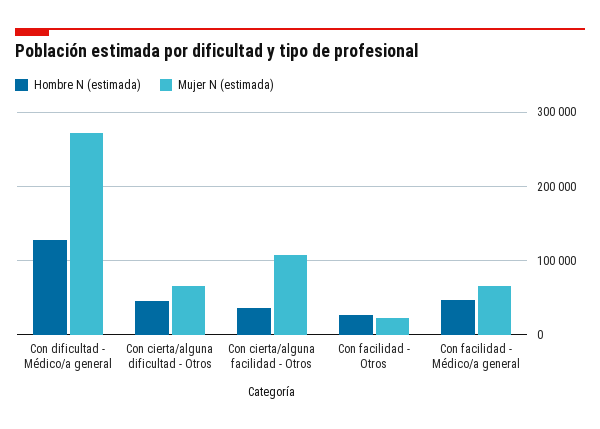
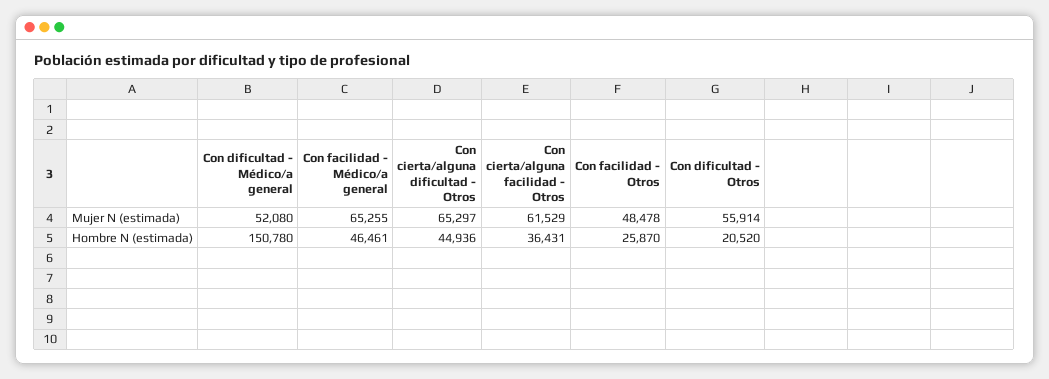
Hombre N (estimada), Con dificultad - Médico/a general: 130000 -> 150780
Mujer N (estimada), Con dificultad - Médico/a general: 270000 -> 52080
Mujer N (estimada), Con cierta/alguna facilidad - Otros: 110000 -> 61529
Mujer N (estimada), Con facilidad - Otros: 20000 -> 48478
Mujer N (estimada), Con dificultad - Otros: none -> 55914
Hombre N (estimada), Con dificultad - Otros: none -> 20520

